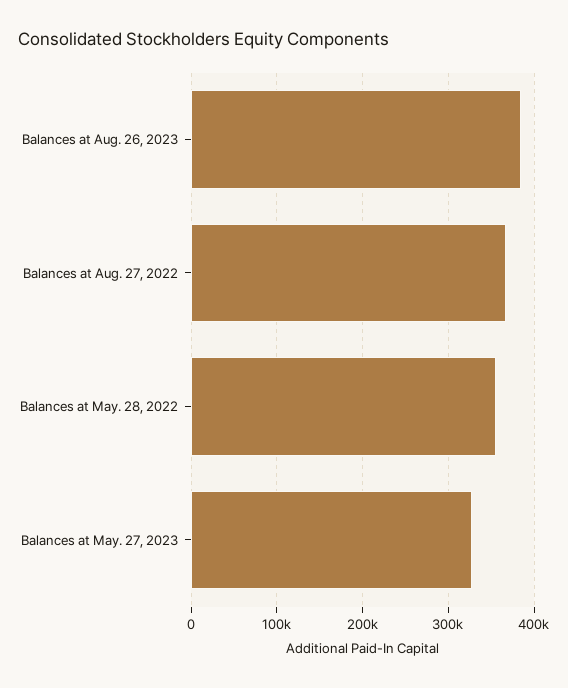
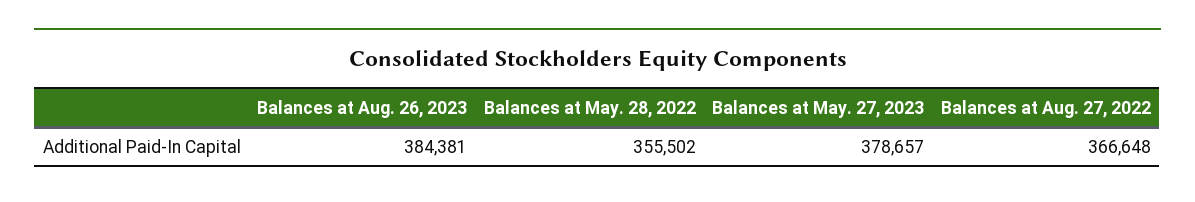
Balances at May. 27, 2023: 330000 -> 378657

